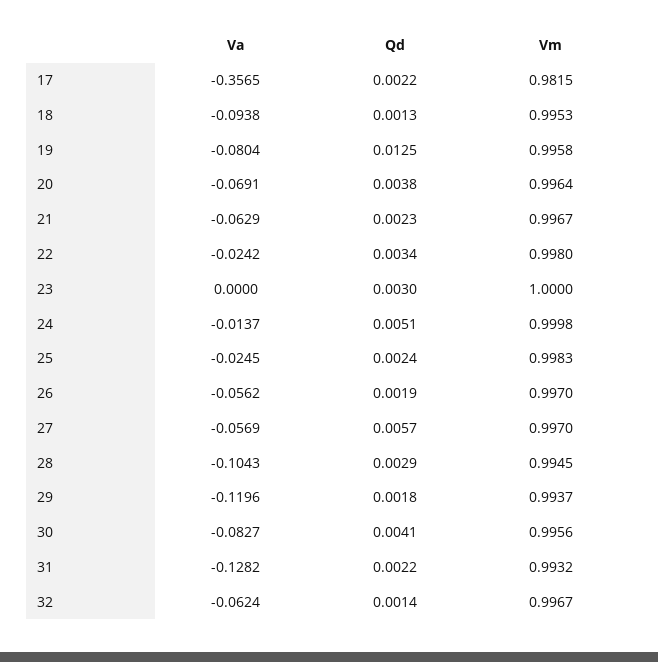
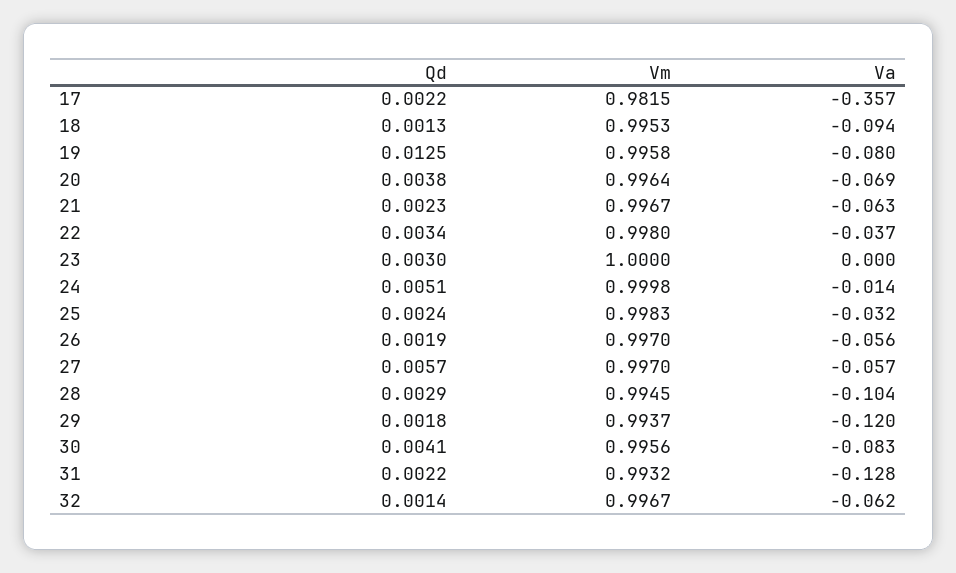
Va, 22: -0.0242 -> -0.037
Va, 25: -0.0245 -> -0.032

